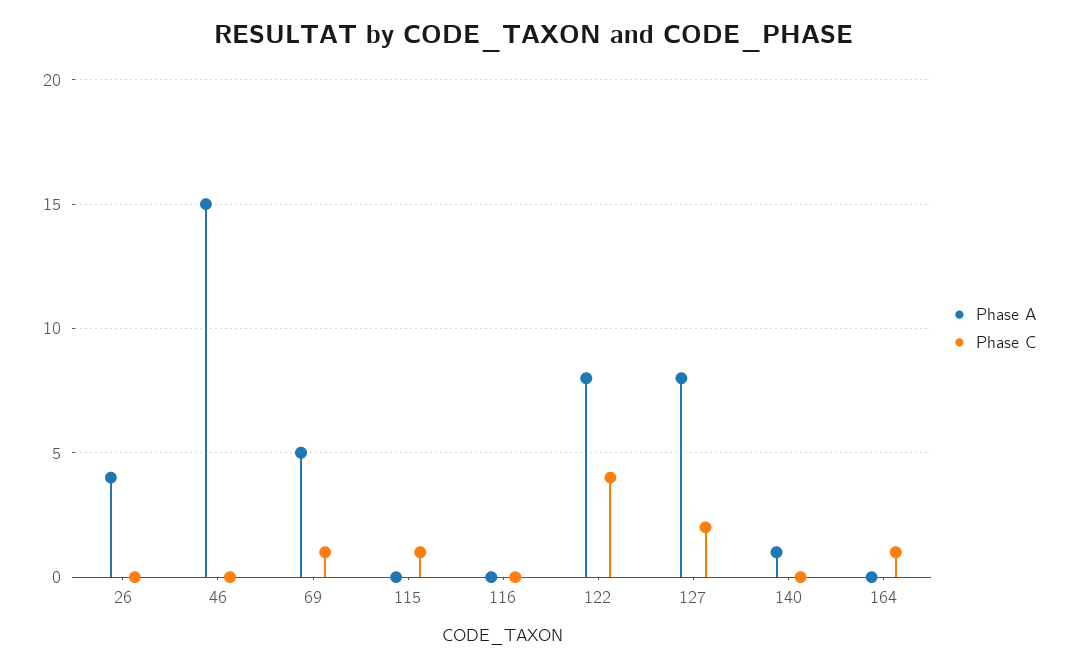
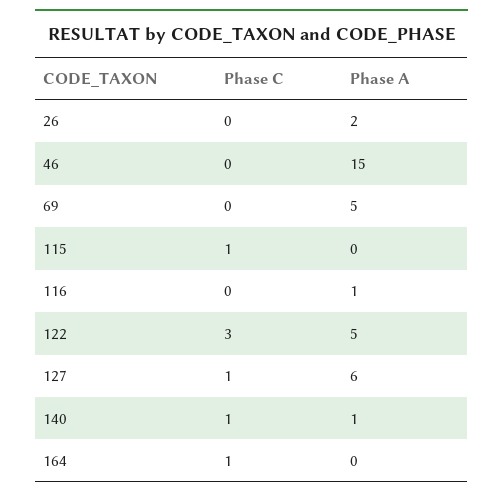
Phase A, 26: 4 -> 2
Phase C, 69: 1 -> 0
Phase A, 116: 0 -> 1
Phase A, 122: 8 -> 5
Phase C, 122: 4 -> 3
Phase A, 127: 8 -> 6
Phase C, 127: 2 -> 1
Phase C, 140: 0 -> 1

